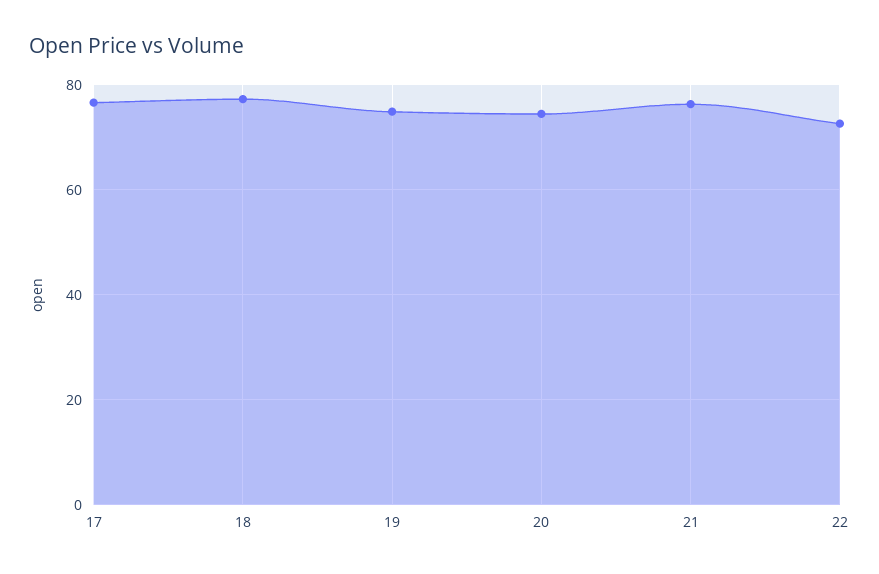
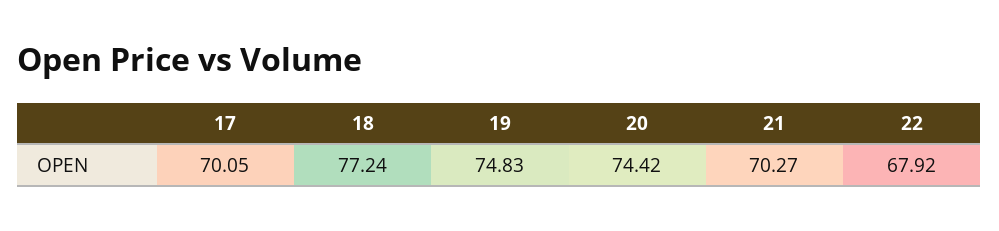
17: 76 -> 70.05
21: 76 -> 70.27
22: 72 -> 67.92

